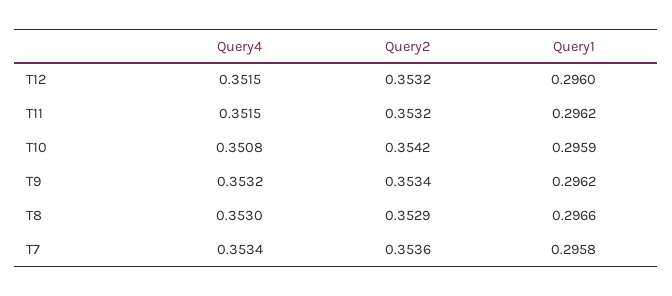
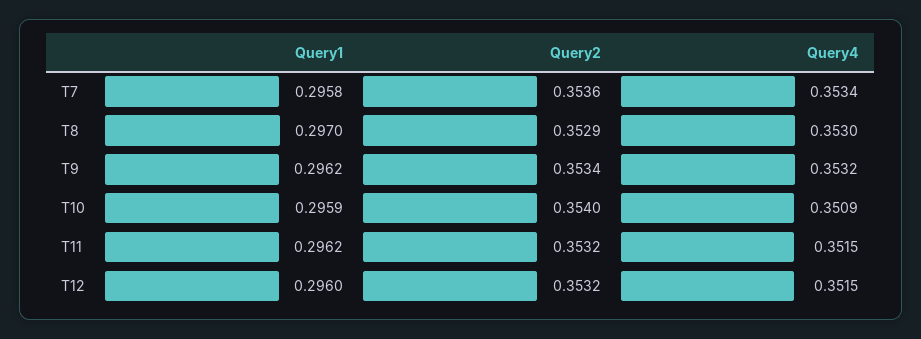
Query4, T10: 0.3508 -> 0.3509
Query2, T10: 0.3542 -> 0.354
Query1, T8: 0.2966 -> 0.297

